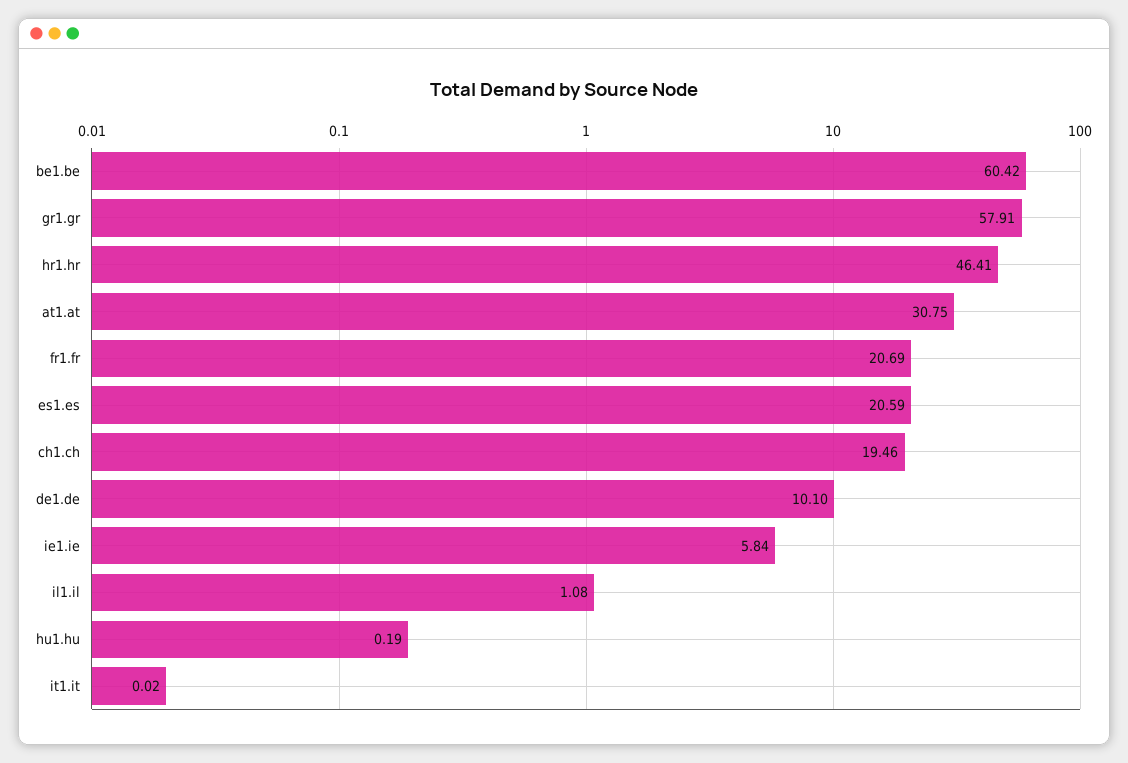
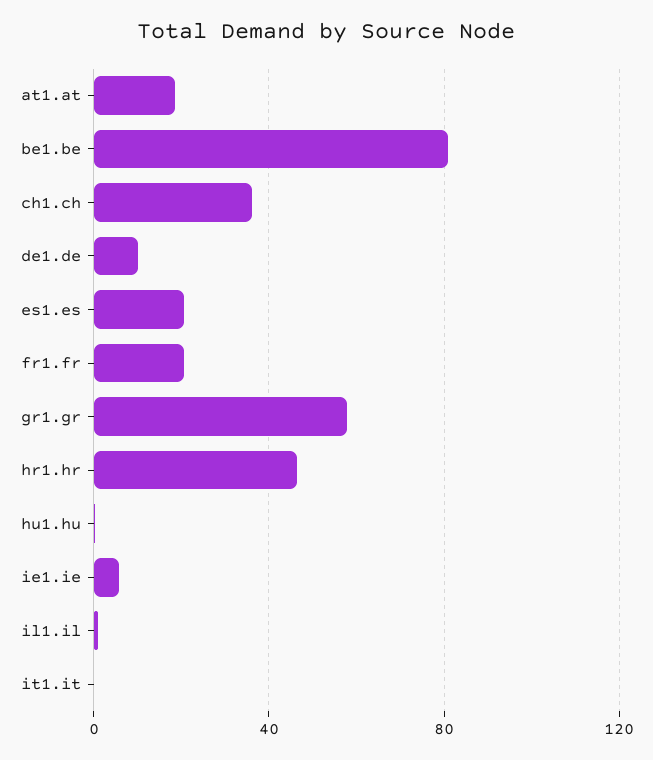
be1.be: 60.42 -> 80
at1.at: 30.75 -> 20
ch1.ch: 19.46 -> 35

